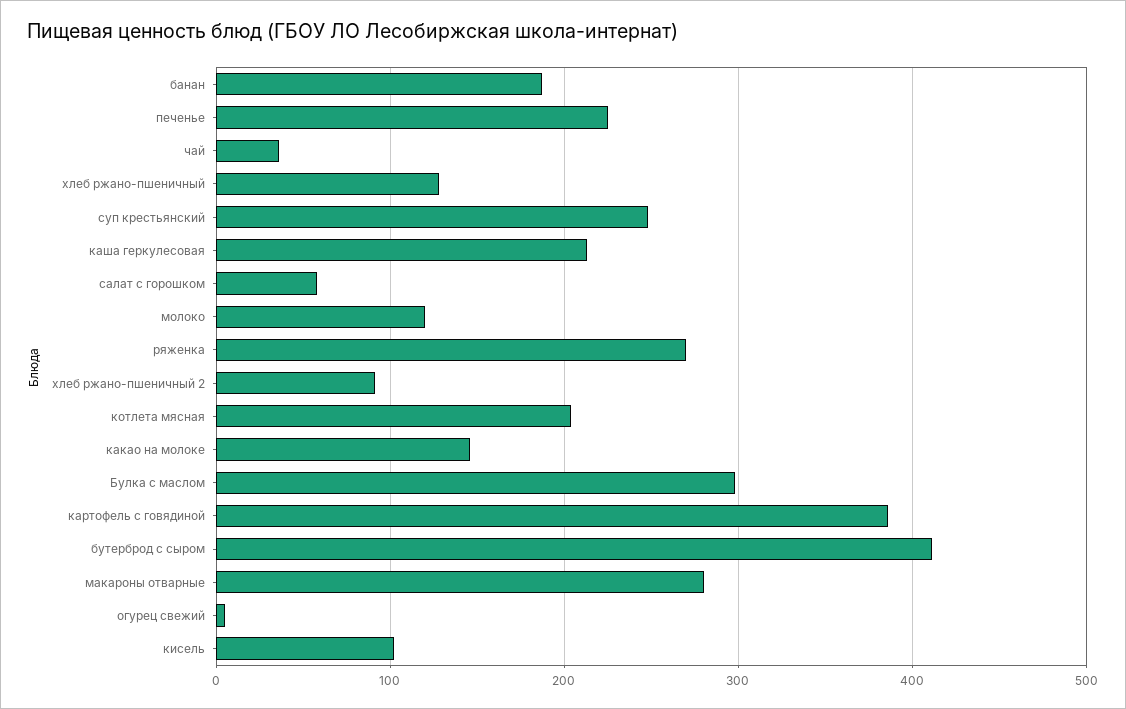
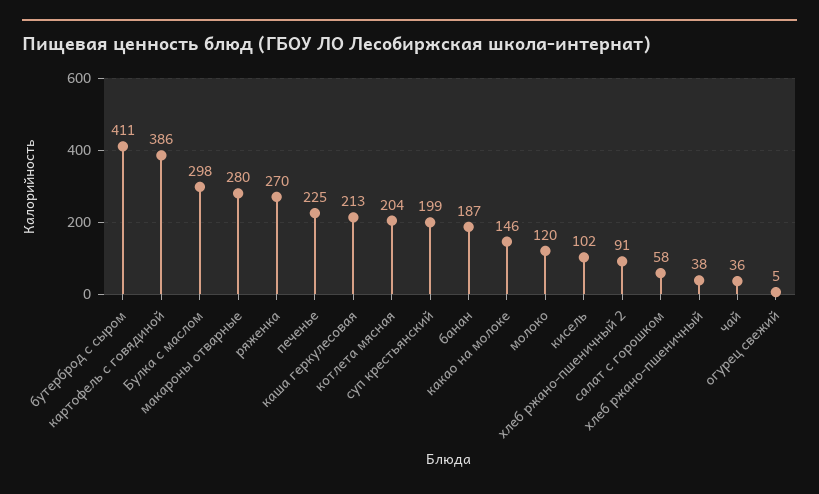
хлеб ржано-пшеничный: 130 -> 38
суп крестьянский: 250 -> 199

